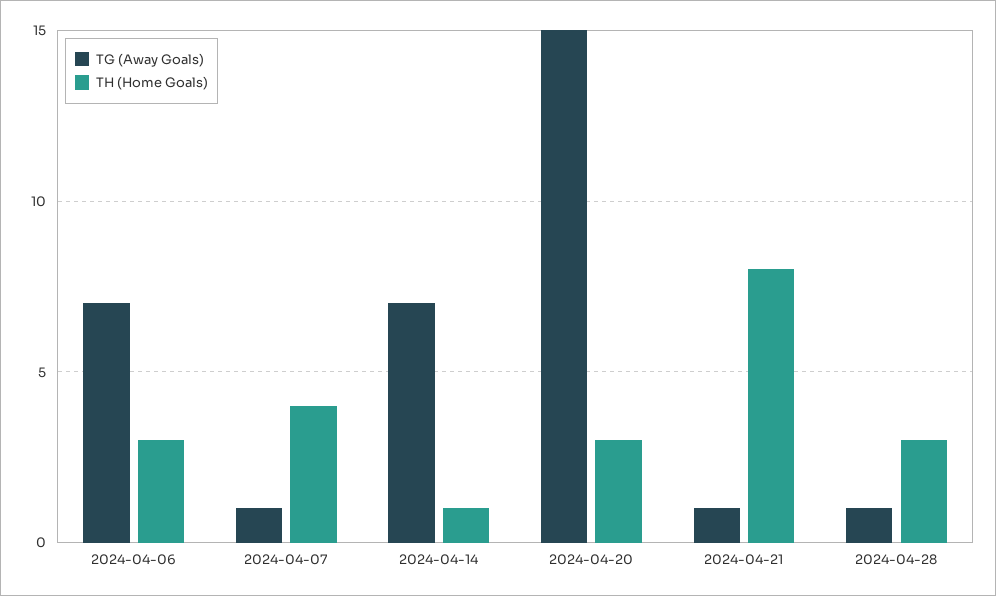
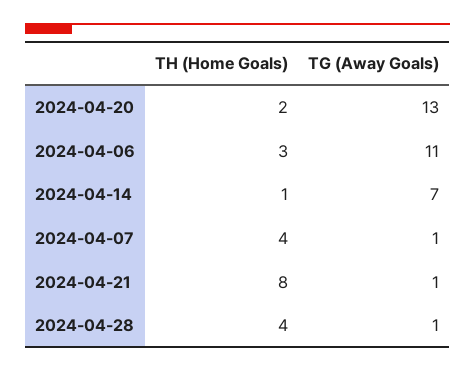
TG (Away Goals), 2024-04-06: 7 -> 11
TG (Away Goals), 2024-04-20: 15 -> 13
TH (Home Goals), 2024-04-20: 3 -> 2
TH (Home Goals), 2024-04-28: 3 -> 4

